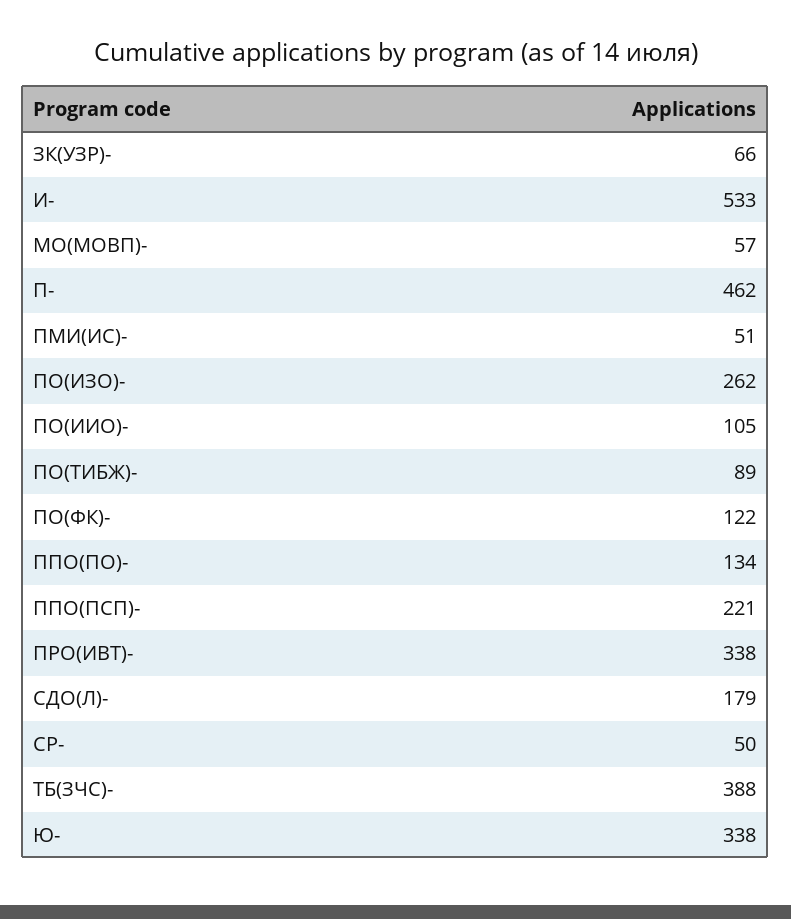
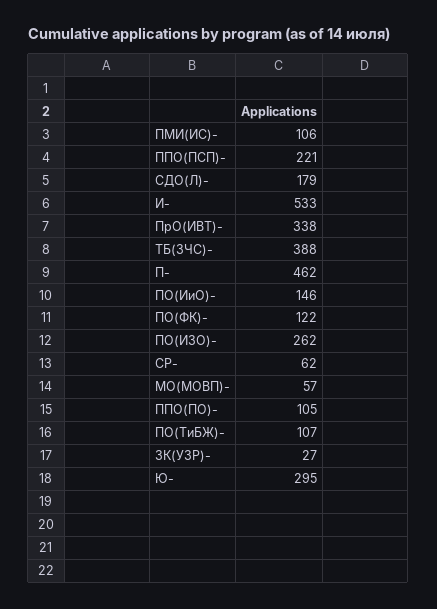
ЗК(УЗР)-: 66 -> 27
ПМИ(ИС)-: 51 -> 106
ПО(ИИО)-: 105 -> 146
ПО(ТИБЖ)-: 89 -> 107
ППО(ПО)-: 134 -> 105
СР-: 50 -> 62
Ю-: 338 -> 295

